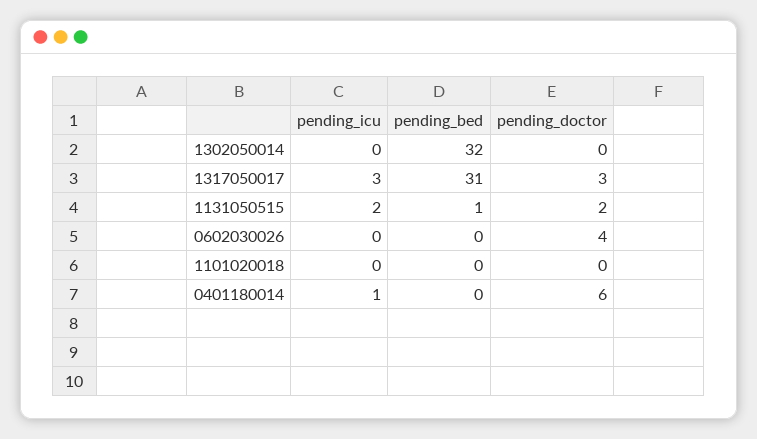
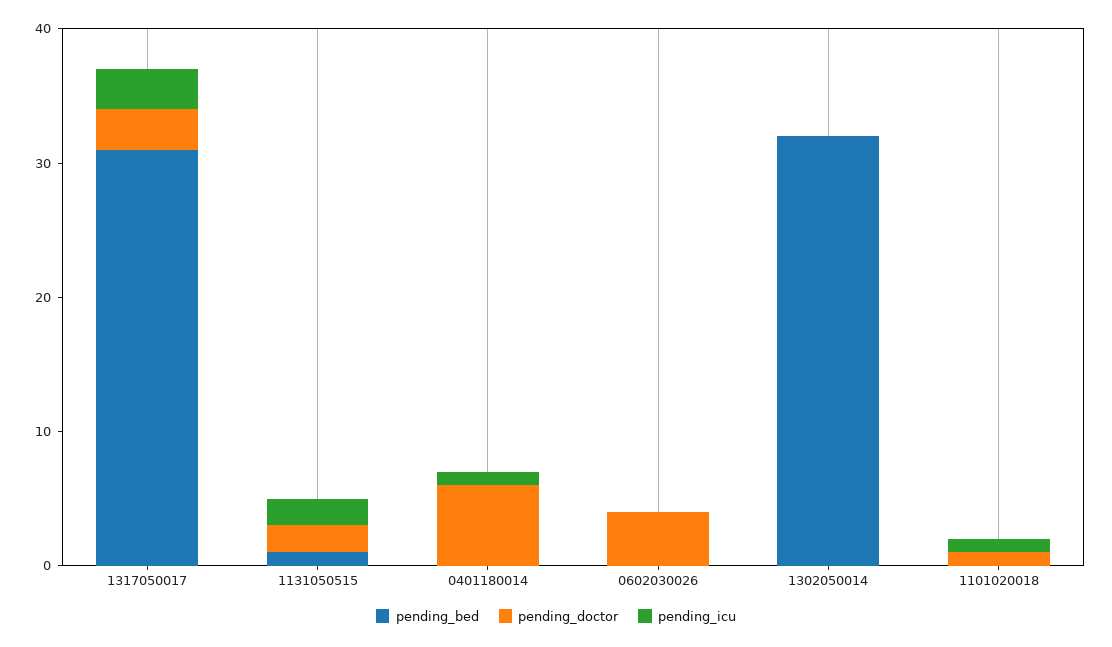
pending_icu, 1101020018: 0 -> 1
pending_doctor, 1101020018: 0 -> 1

